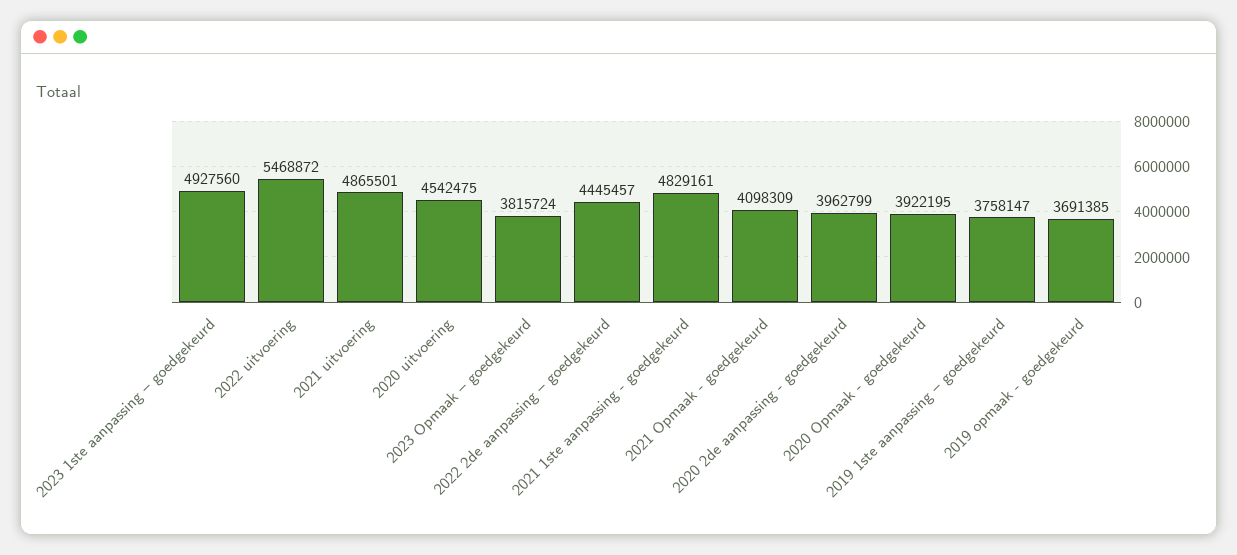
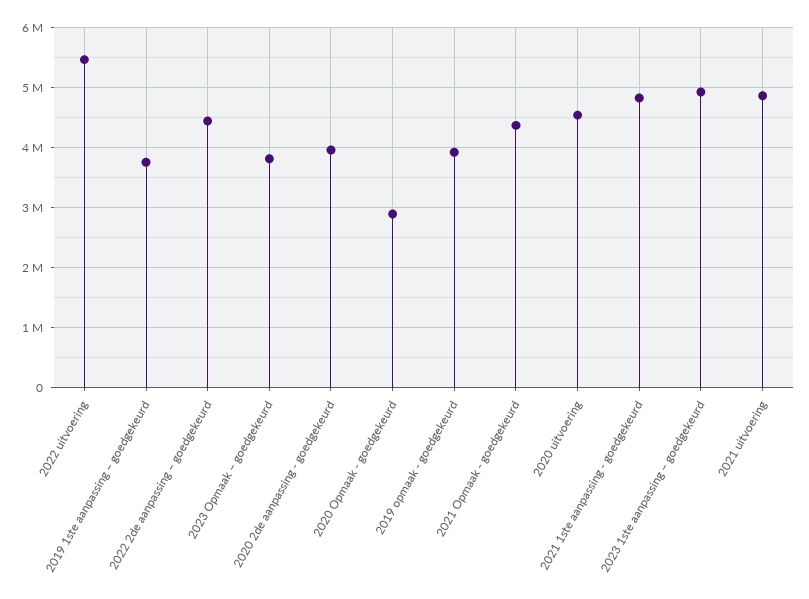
2021 Opmaak - goedgekeurd: 4098309 -> 4400000
2020 Opmaak - goedgekeurd: 3922195 -> 2900000
2019 opmaak - goedgekeurd: 3691385 -> 3900000

